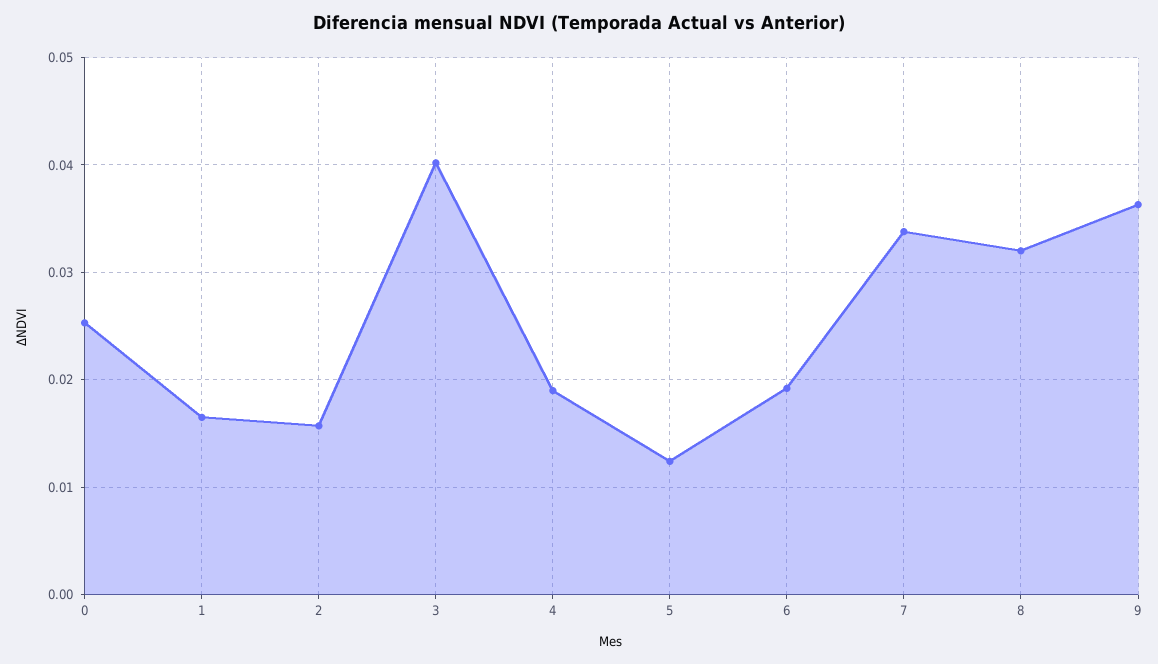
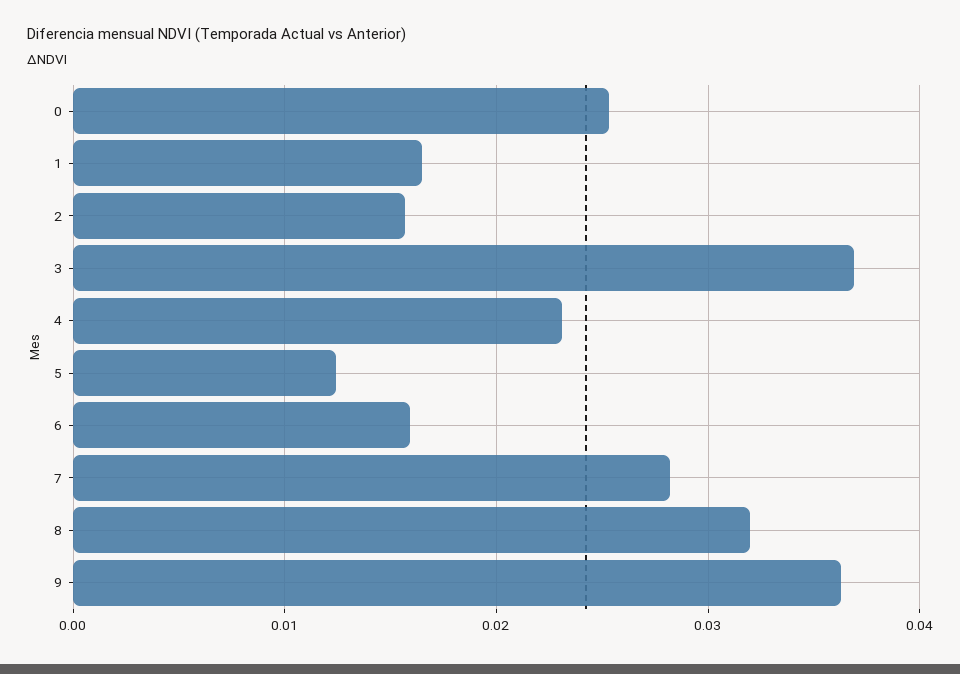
3: 0.04 -> 0.037
4: 0.019 -> 0.023
6: 0.019 -> 0.016
7: 0.034 -> 0.028

